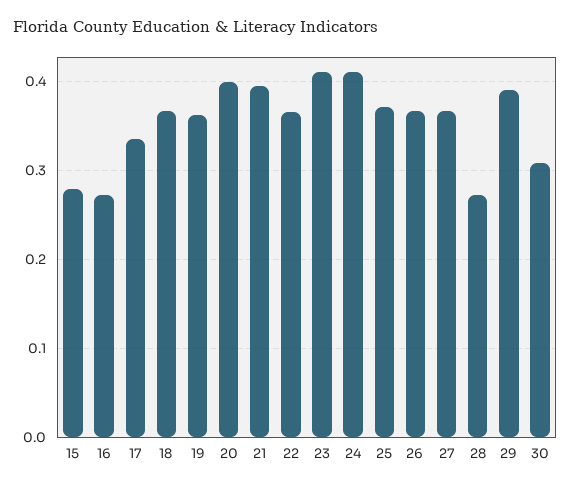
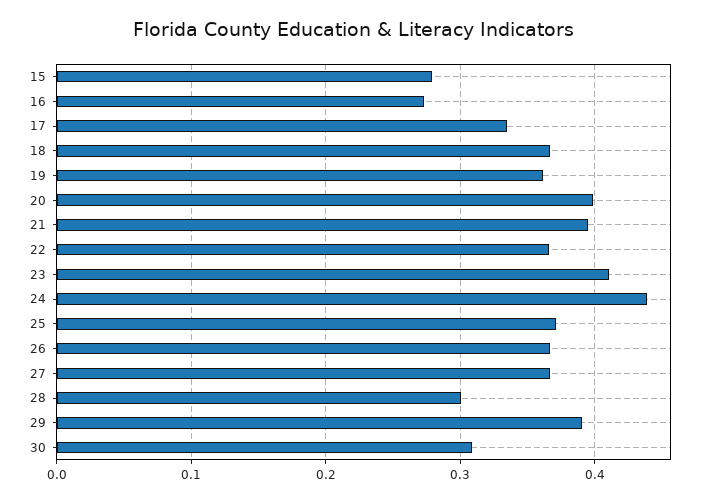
24: 0.41 -> 0.44
28: 0.27 -> 0.3

